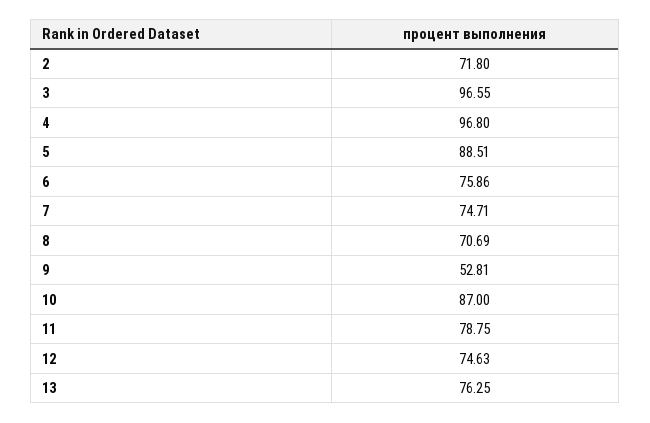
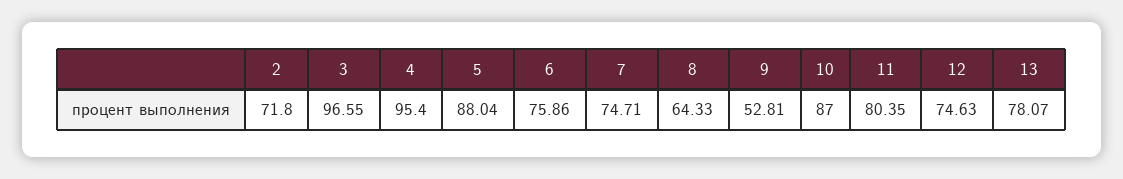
4: 96.8 -> 95.4
5: 88.51 -> 88.04
8: 70.69 -> 64.33
11: 78.75 -> 80.35
13: 76.25 -> 78.07

